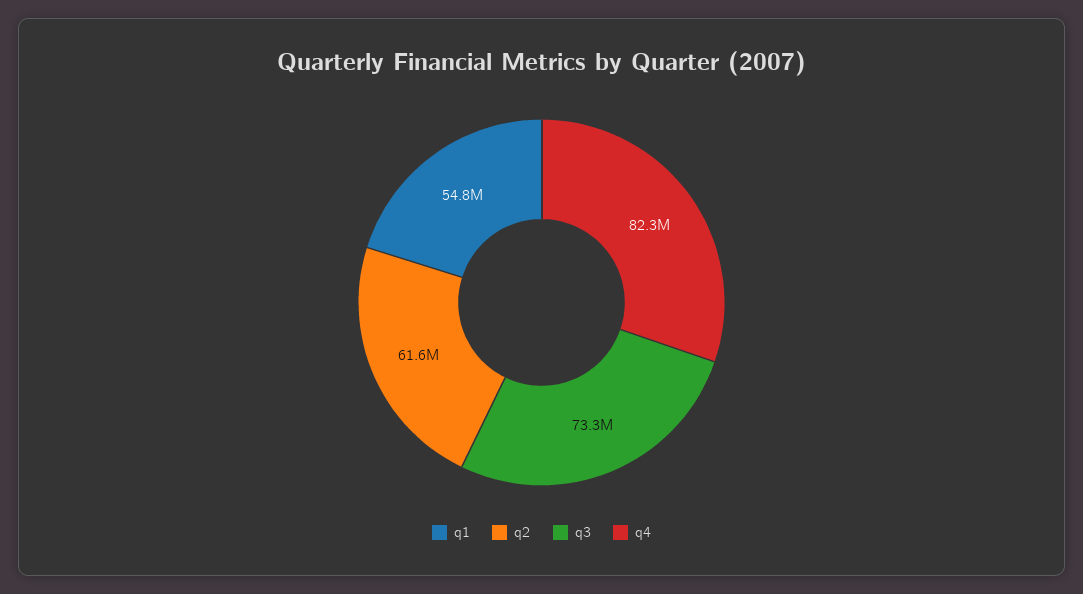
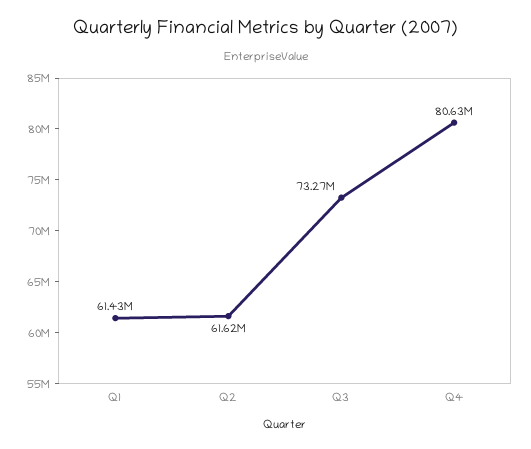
q1: 54800000 -> 61430000
q4: 82300000 -> 80630000

